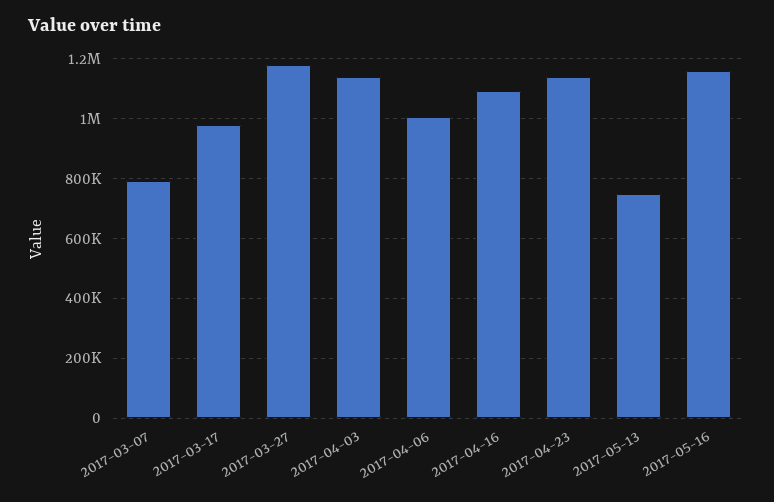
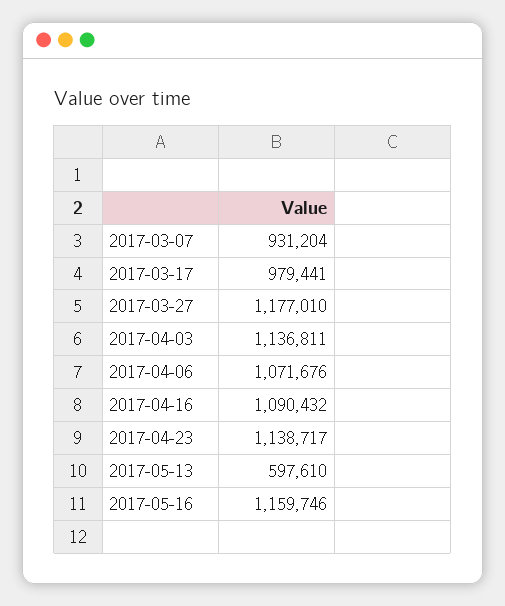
2017-03-07: 800000 -> 931204
2017-04-06: 1000000 -> 1071676
2017-05-13: 750000 -> 597610

